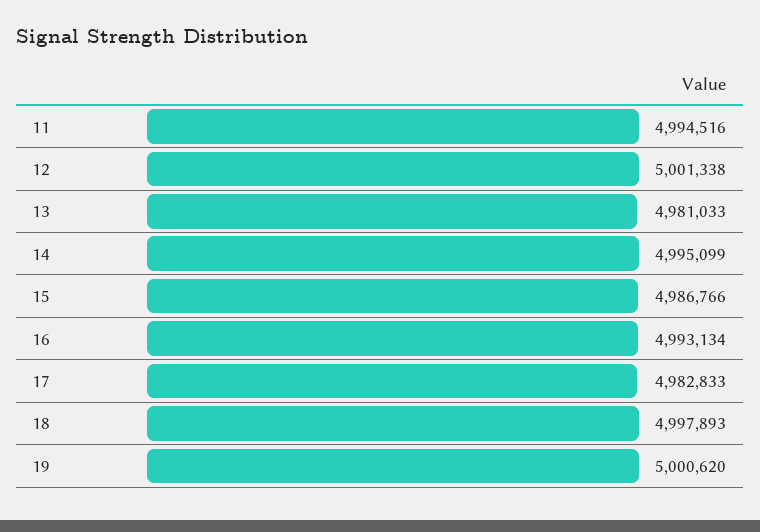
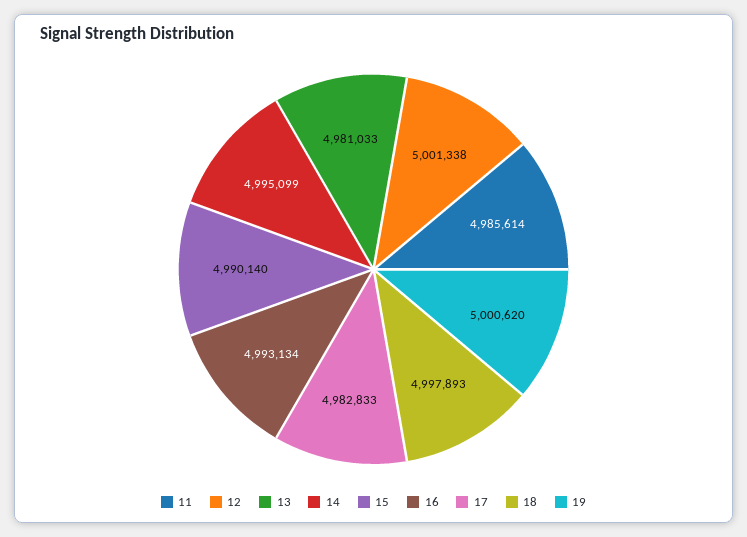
11: 4994516 -> 4985614
15: 4986766 -> 4990140

